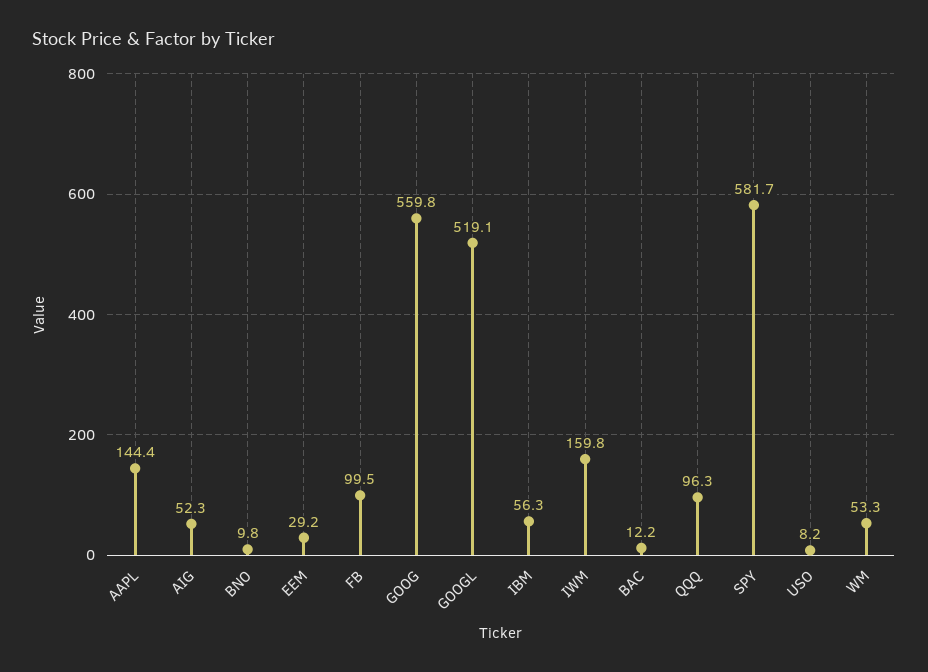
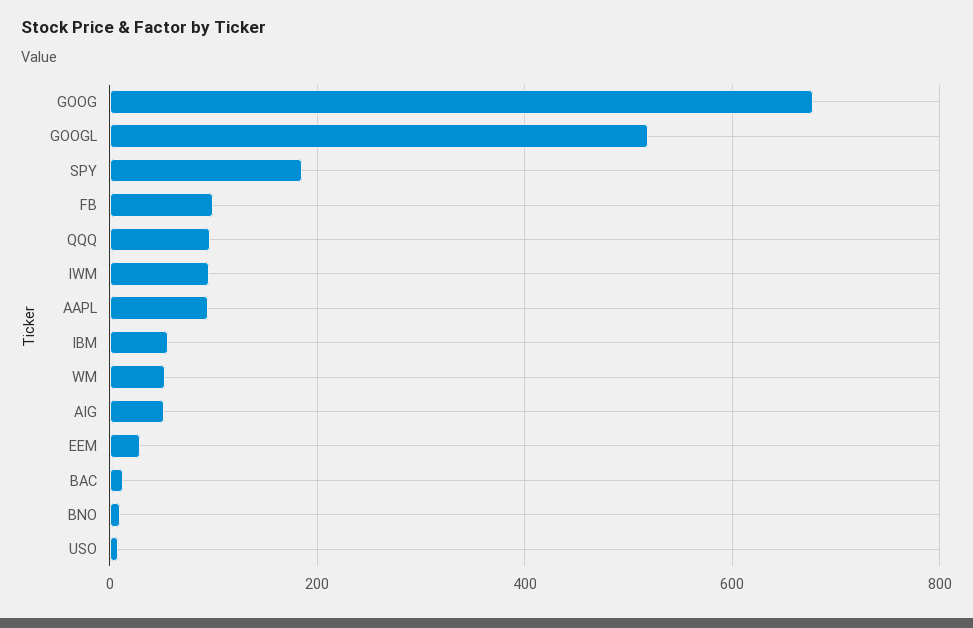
AAPL: 144.4 -> 100
GOOG: 559.8 -> 680
IWM: 159.8 -> 100
SPY: 581.7 -> 180

